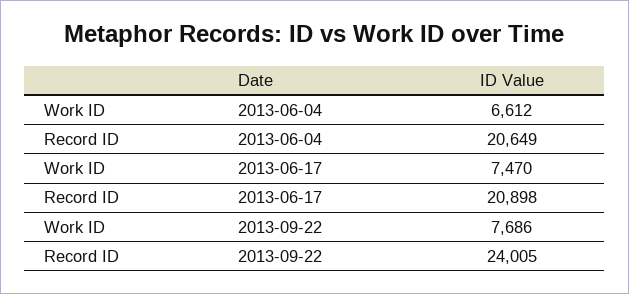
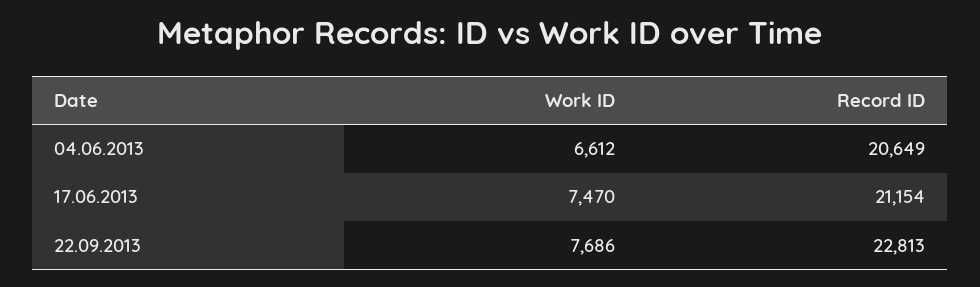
Record ID, 2013-06-17: 20898 -> 21154
Record ID, 2013-09-22: 24005 -> 22813

